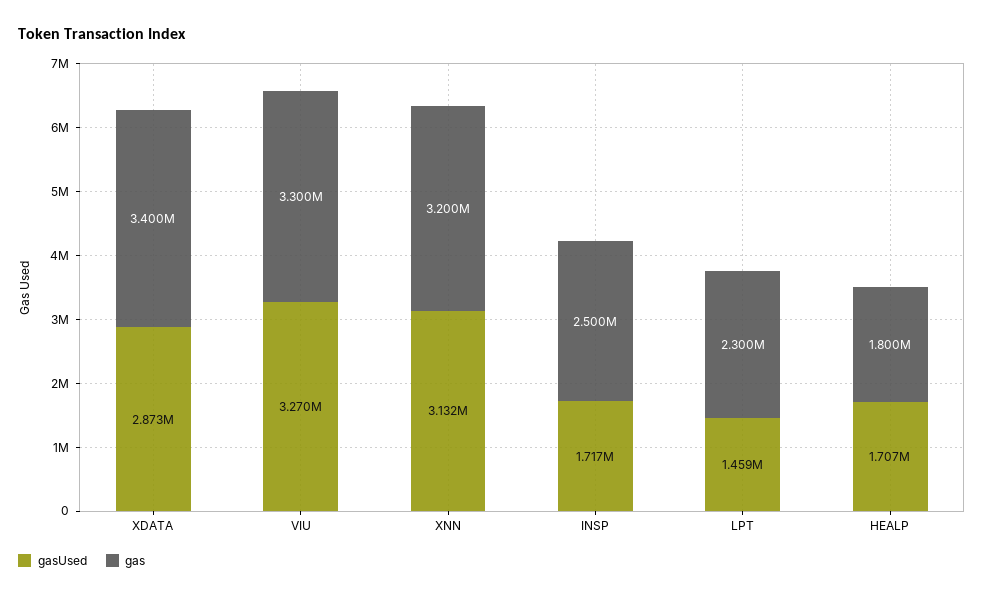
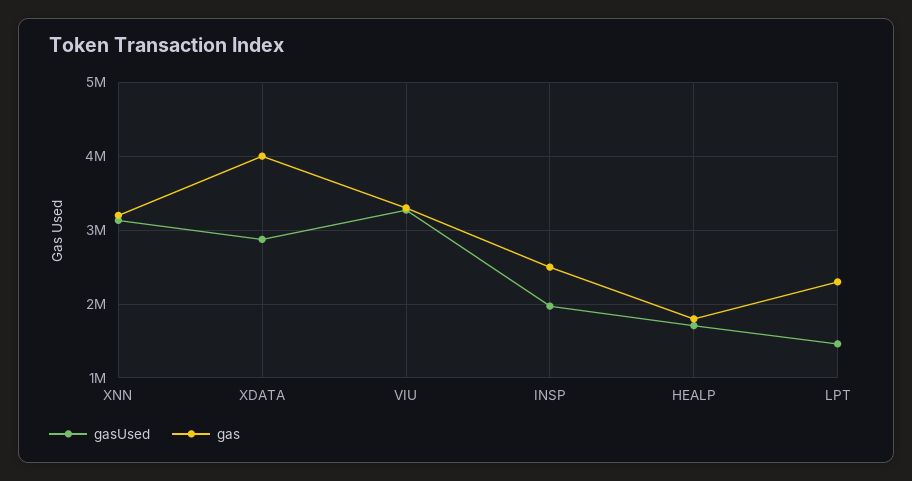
gas, XDATA: 3400000 -> 4000000
gasUsed, INSP: 1717000 -> 2000000

